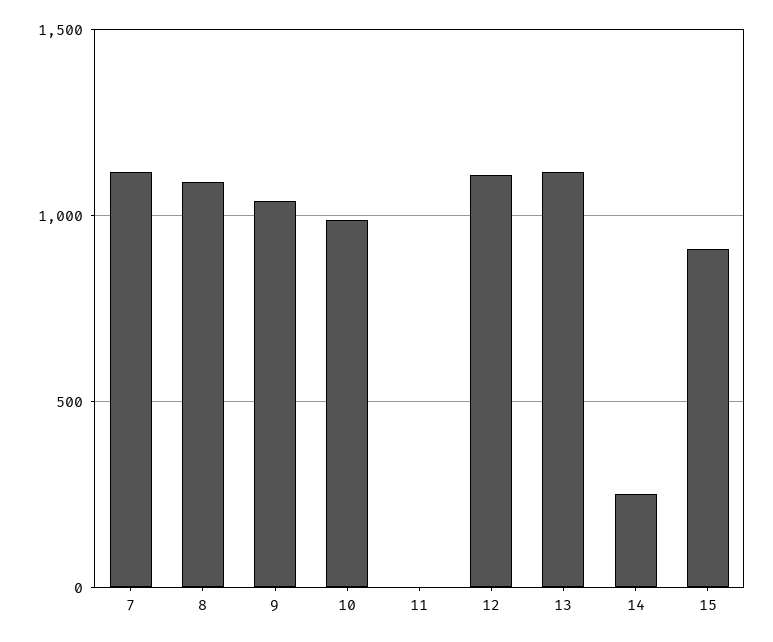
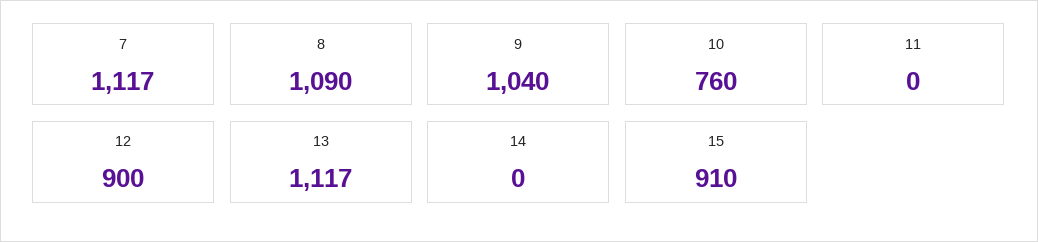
10: 1000 -> 760
12: 1100 -> 900
14: 250 -> 0

